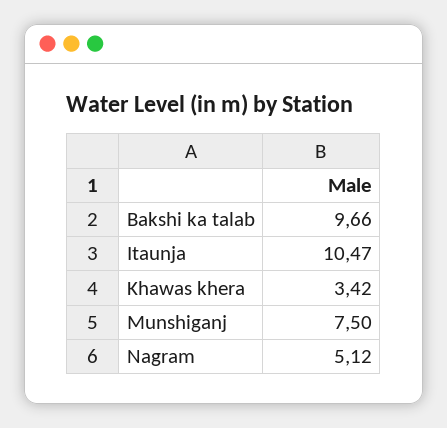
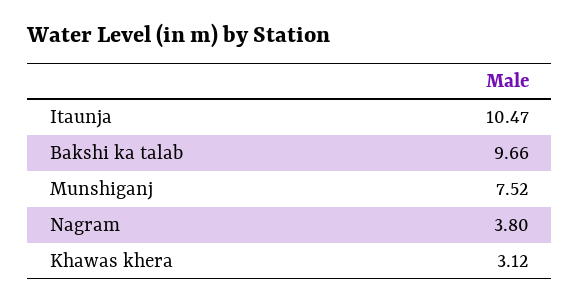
Khawas khera: 3.42 -> 3.12
Munshiganj: 7.5 -> 7.52
Nagram: 5.12 -> 3.8

